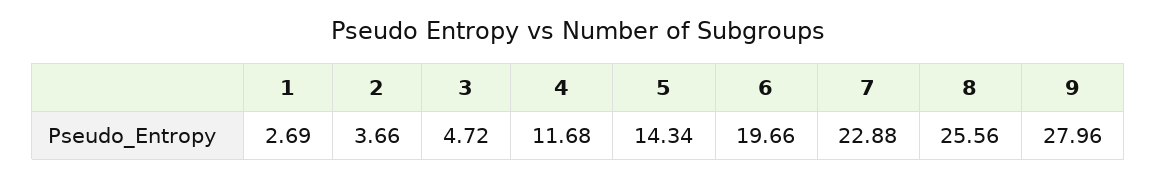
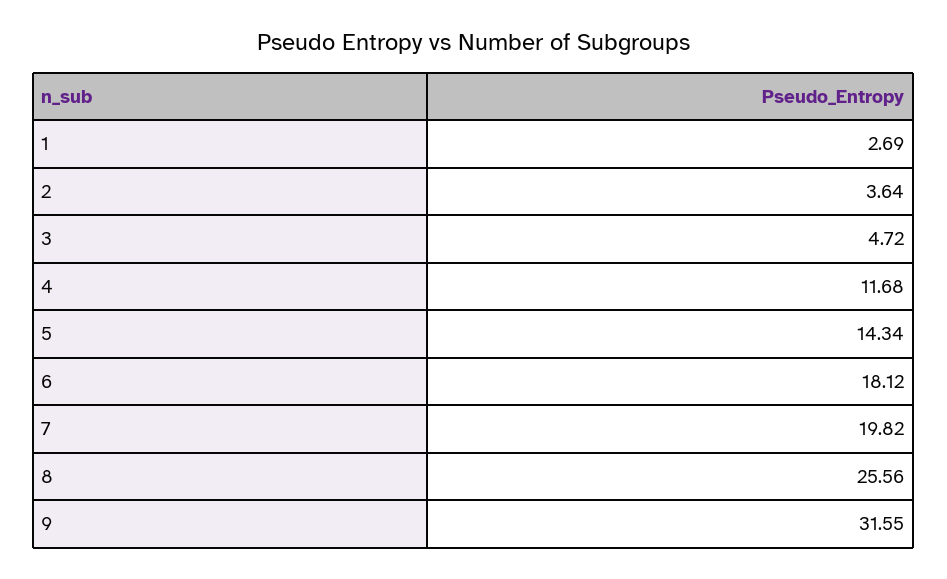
2: 3.66 -> 3.64
6: 19.66 -> 18.12
7: 22.88 -> 19.82
9: 27.96 -> 31.55

